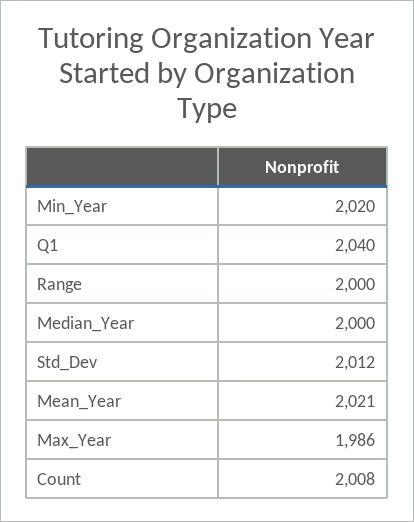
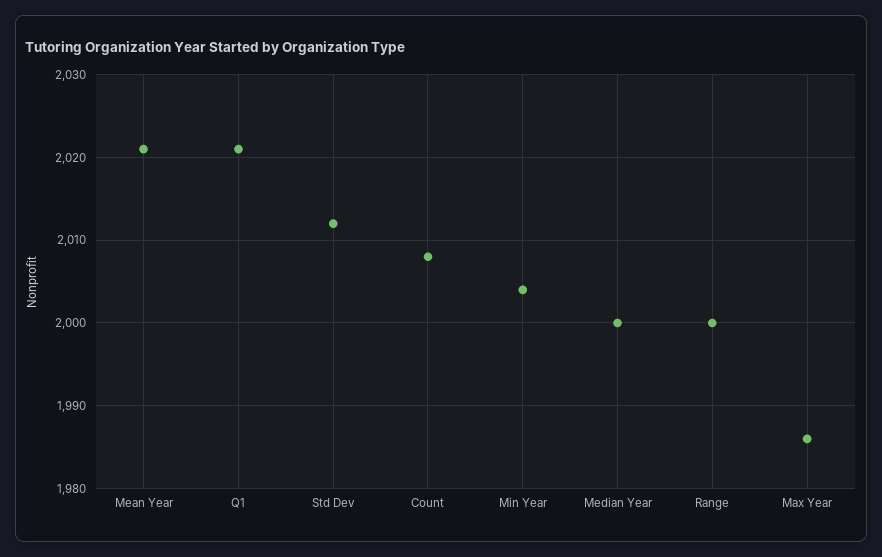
Min_Year: 2020 -> 2004
Q1: 2040 -> 2021

